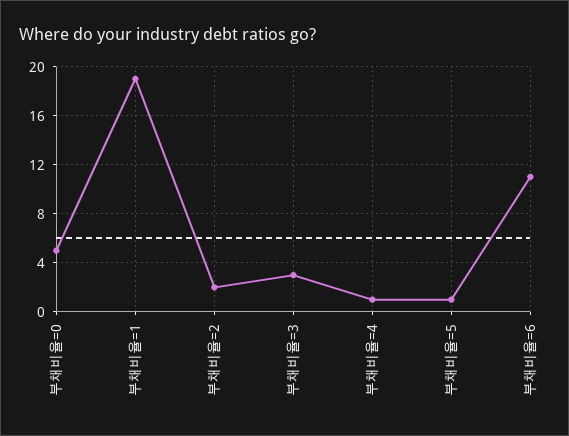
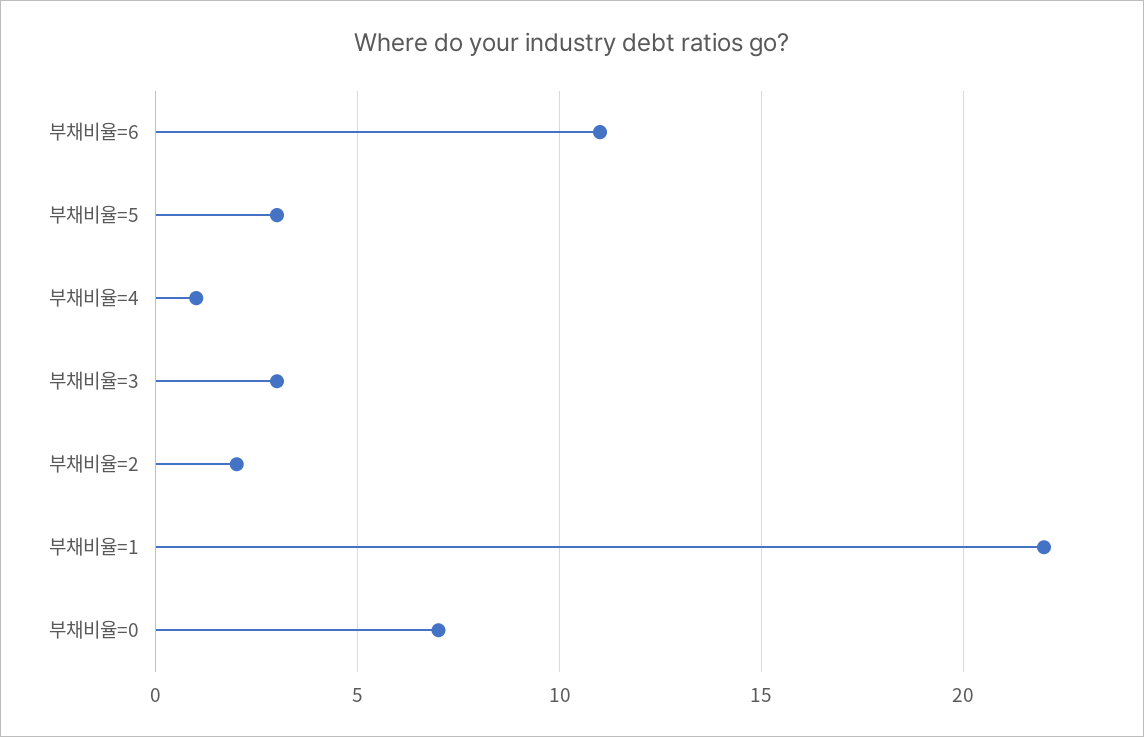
부채비율=0: 5 -> 7
부채비율=1: 19 -> 22
부채비율=5: 1 -> 3

